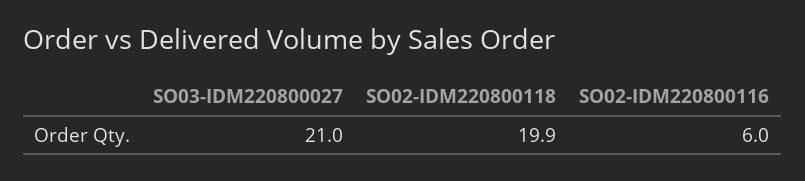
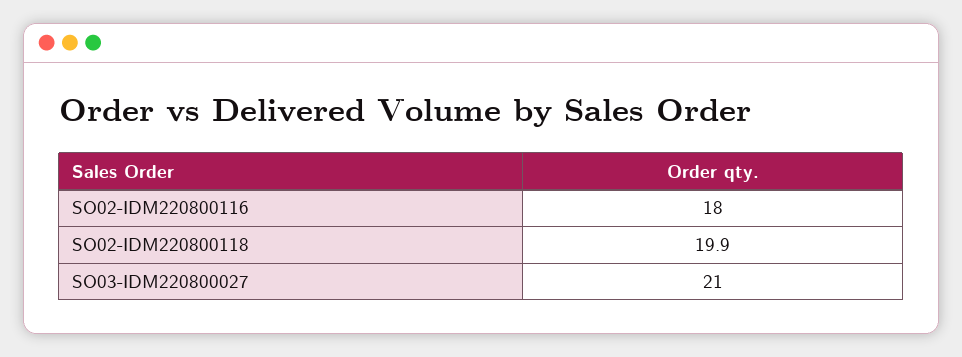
SO02-IDM220800116: 6 -> 18

